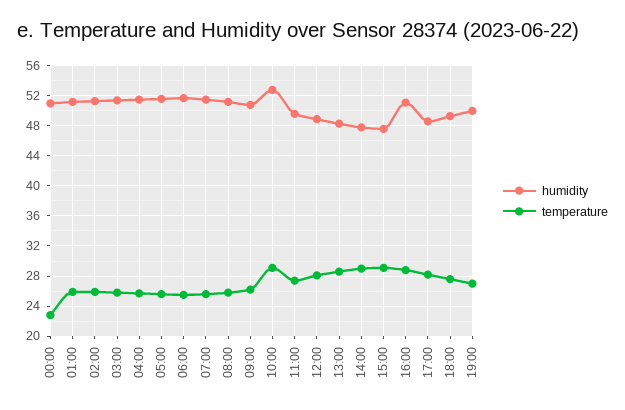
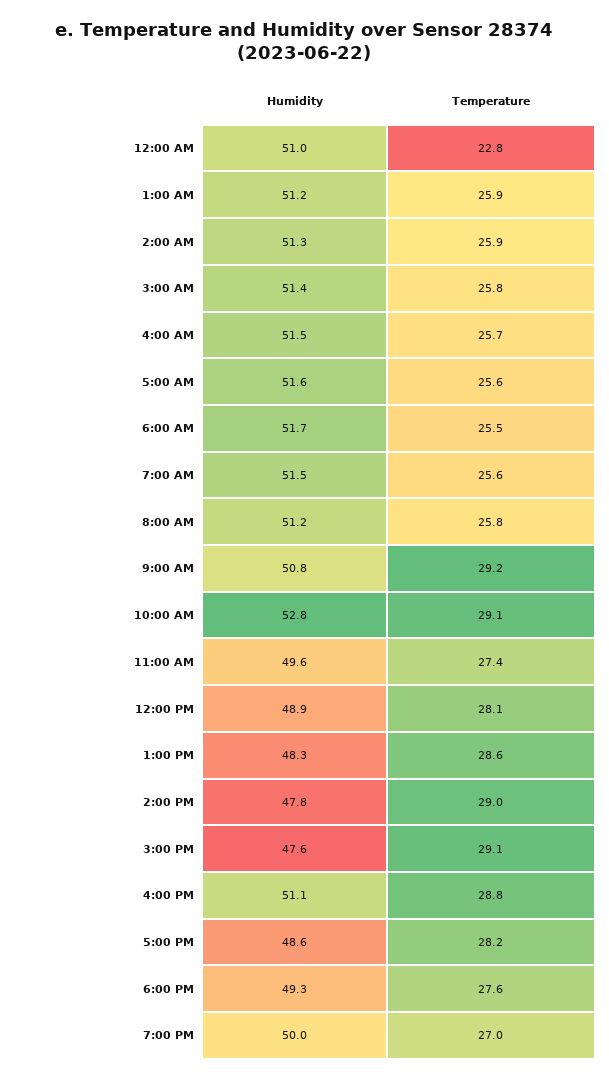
temperature, 09:00: 26 -> 29.2

